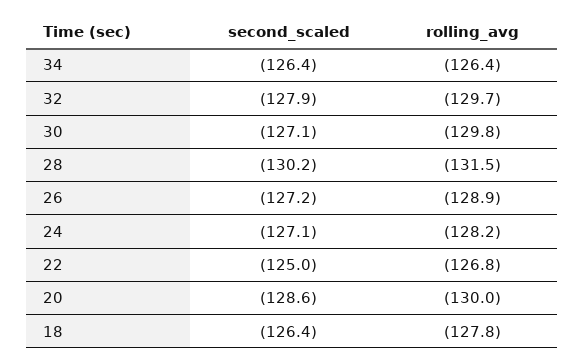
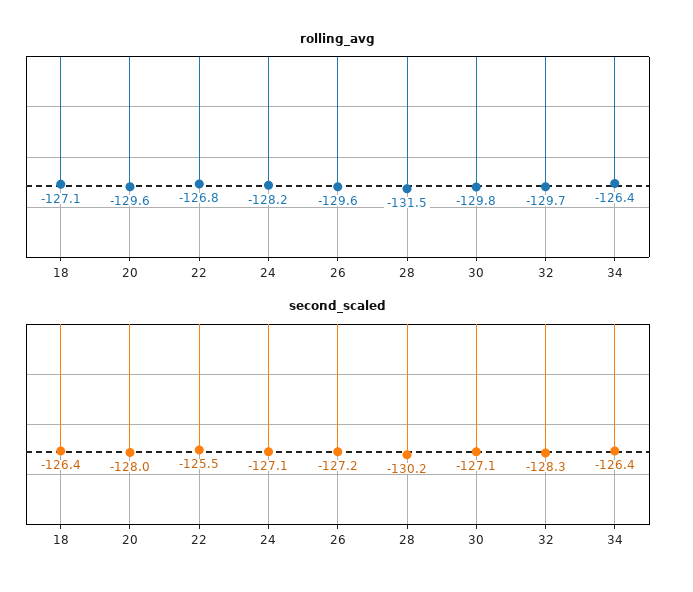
second_scaled, 32: -127.9 -> -128.3
rolling_avg, 26: -128.9 -> -129.6
second_scaled, 22: -125 -> -125.5
second_scaled, 20: -128.6 -> -128
rolling_avg, 20: -130 -> -129.6
rolling_avg, 18: -127.8 -> -127.1

